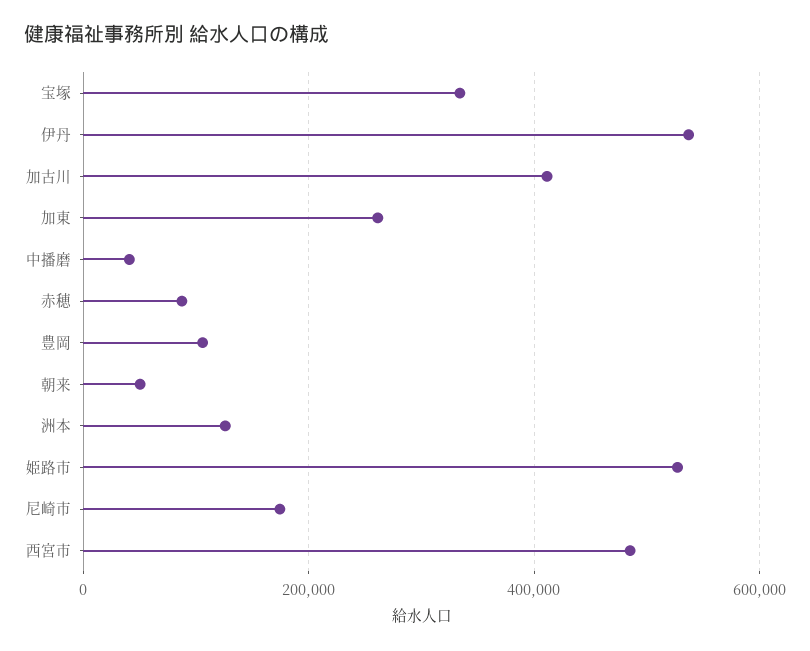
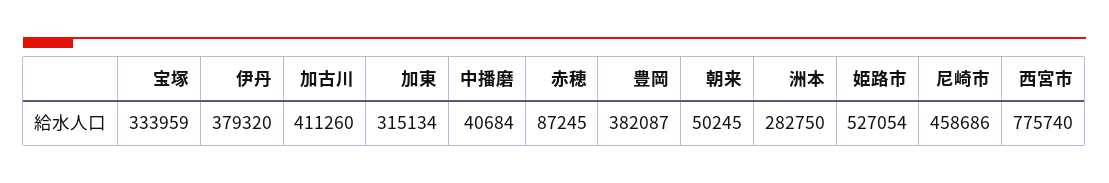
伊丹: 540000 -> 379320
加東: 260000 -> 315134
豊岡: 100000 -> 382087
洲本: 120000 -> 282750
尼崎市: 180000 -> 458686
西宮市: 480000 -> 775740

